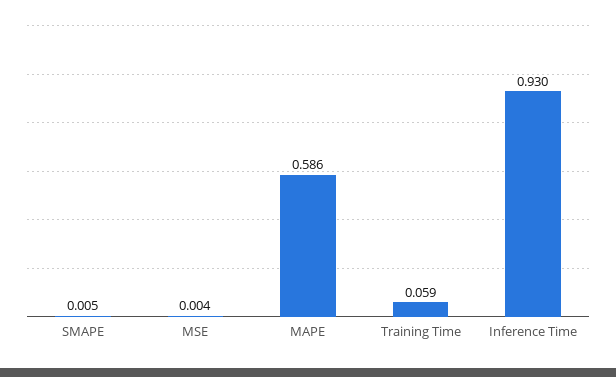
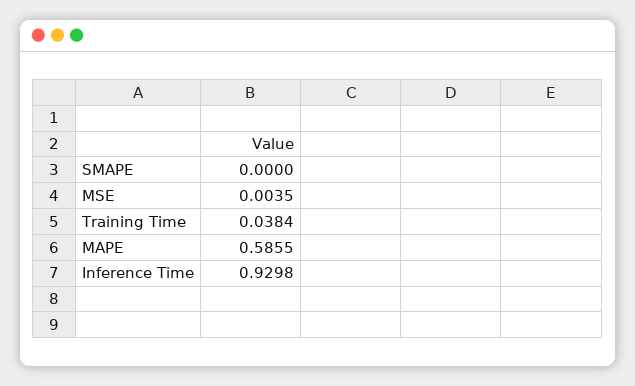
SMAPE: 0.005 -> 0
Training Time: 0.059 -> 0.0384

